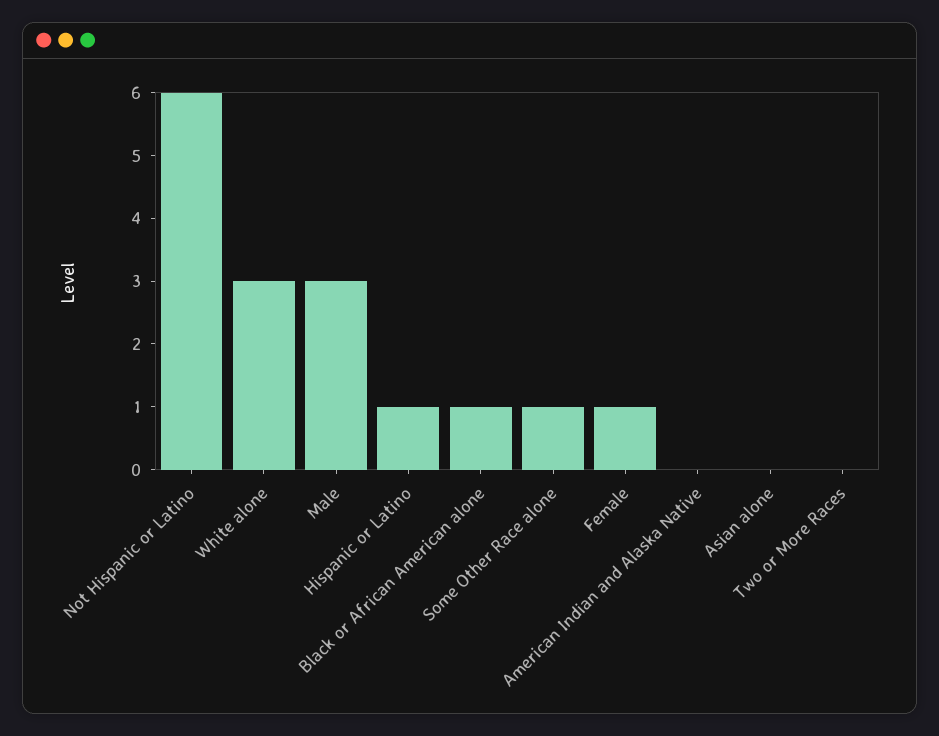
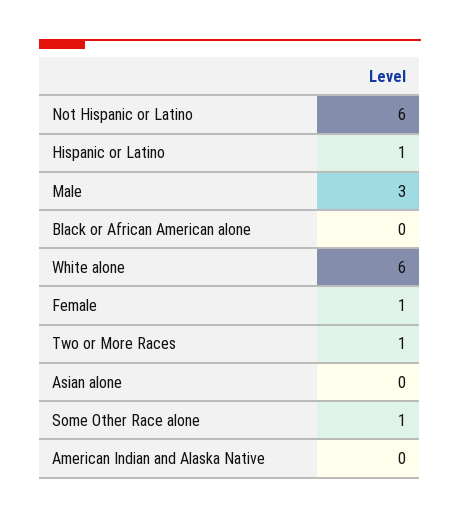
White alone: 3 -> 6
Black or African American alone: 1 -> 0
Two or More Races: 0 -> 1

